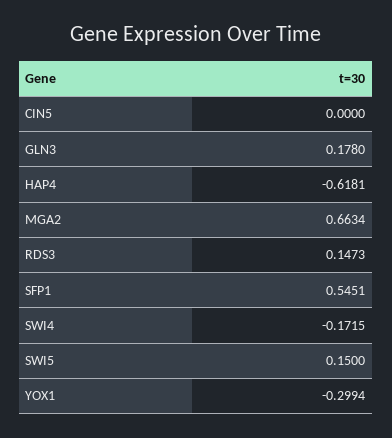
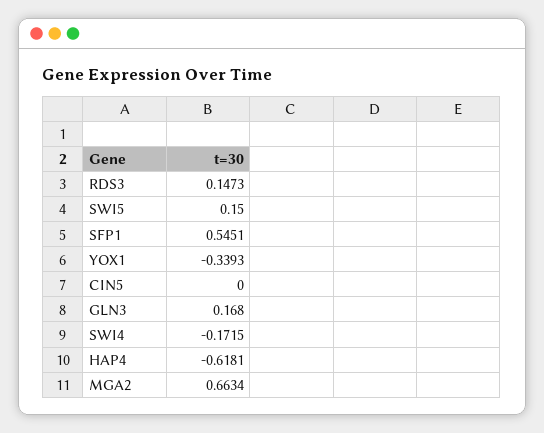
GLN3: 0.178 -> 0.168
YOX1: -0.2994 -> -0.3393

